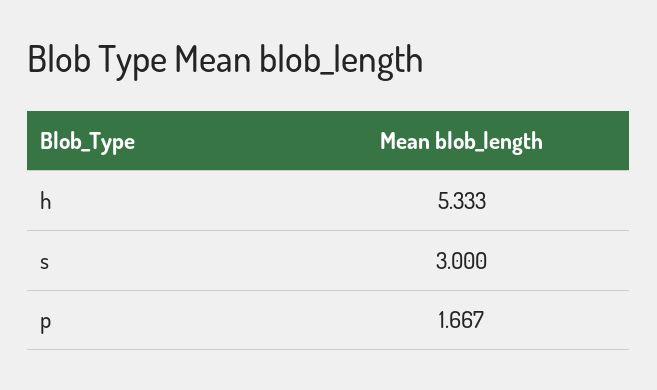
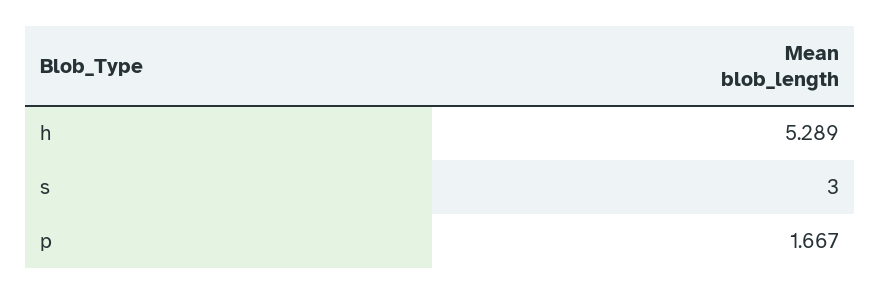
h: 5.333 -> 5.289

